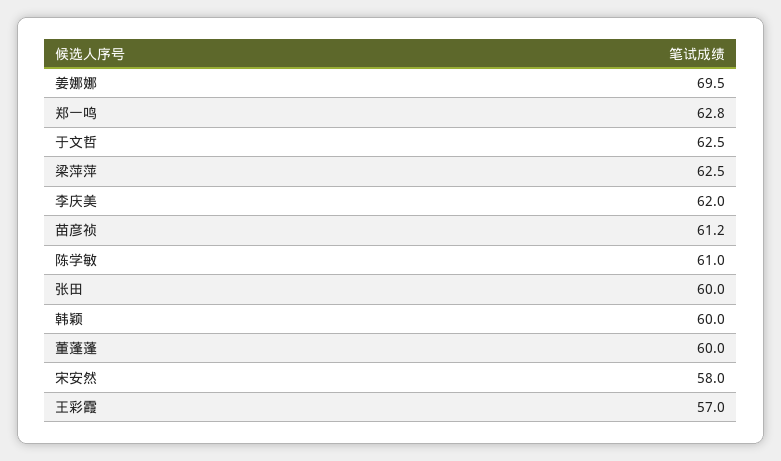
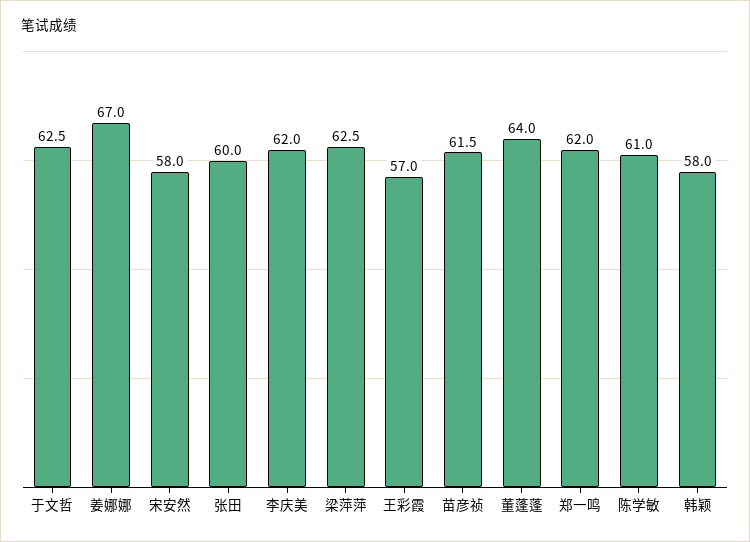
姜娜娜: 69.5 -> 67
郑一鸣: 62.8 -> 62
苗彦祯: 61.2 -> 61.5
韩颖: 60 -> 58
董蓬蓬: 60 -> 64

